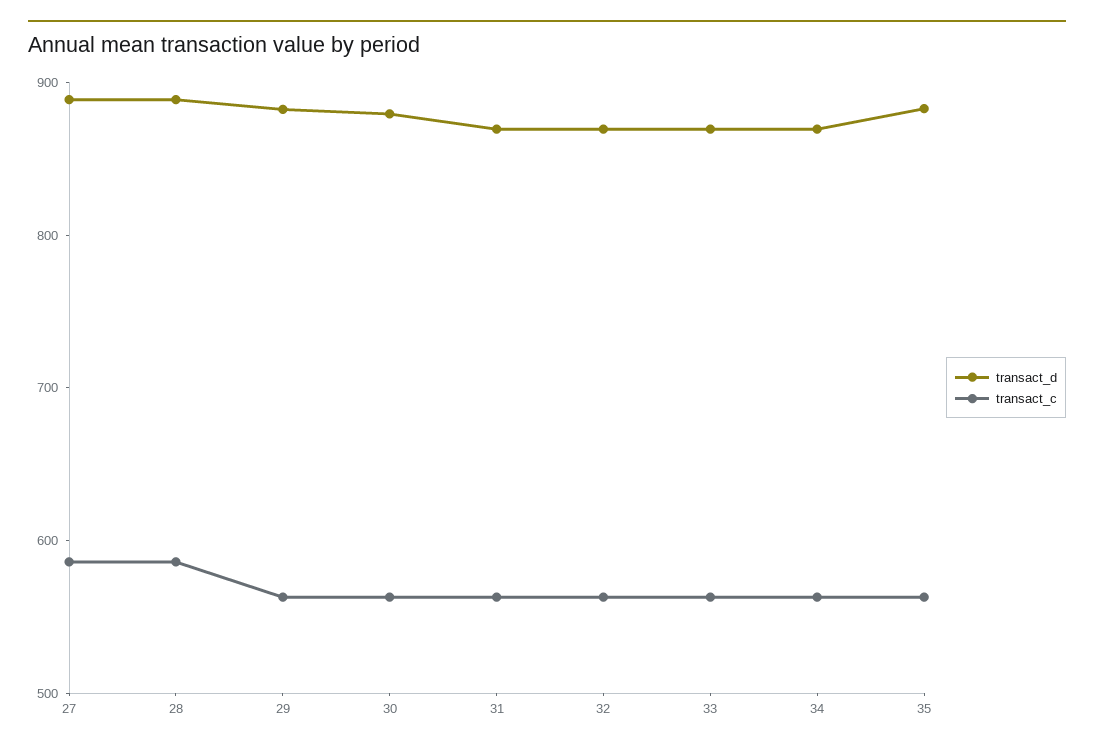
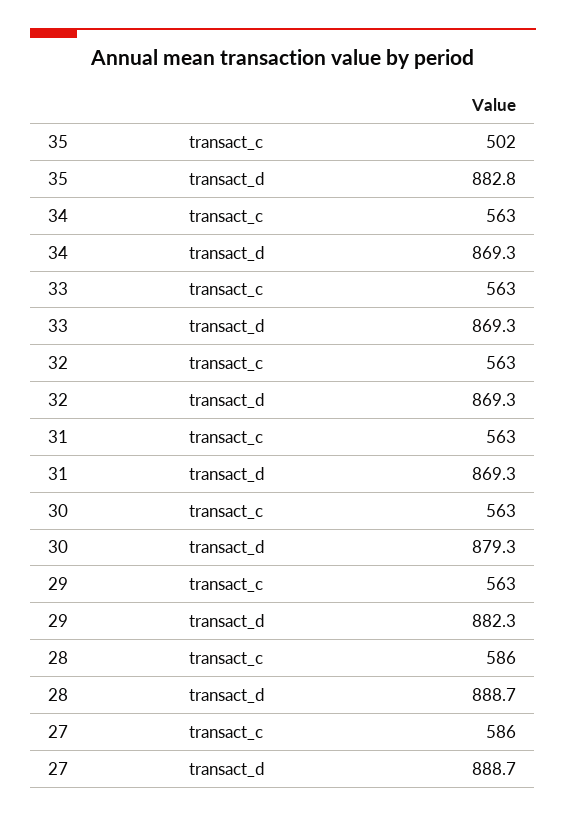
transact_c, 35: 560 -> 502

